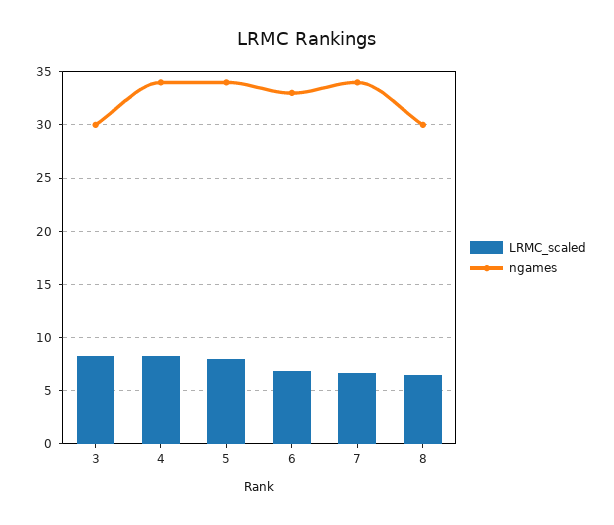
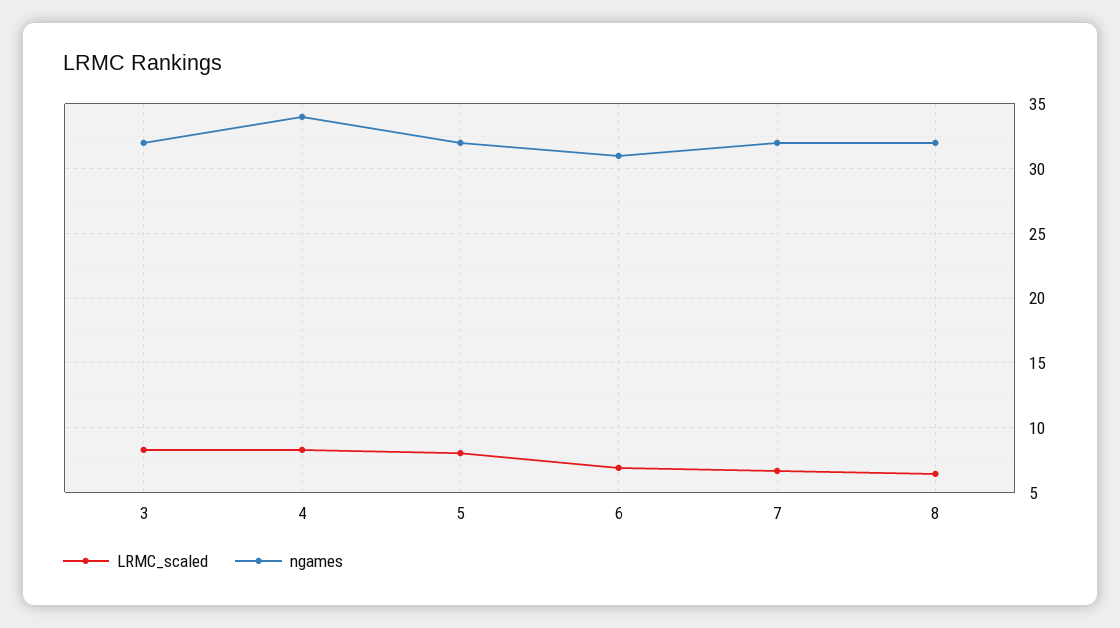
ngames, 3: 30 -> 32
ngames, 5: 34 -> 32
ngames, 6: 33 -> 31
ngames, 7: 34 -> 32
ngames, 8: 30 -> 32

